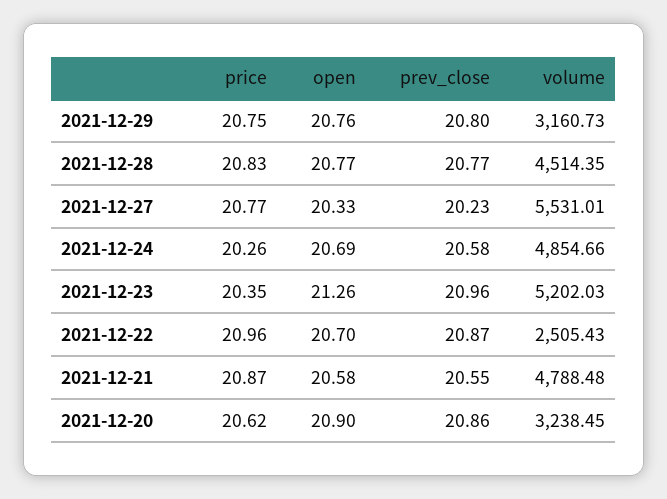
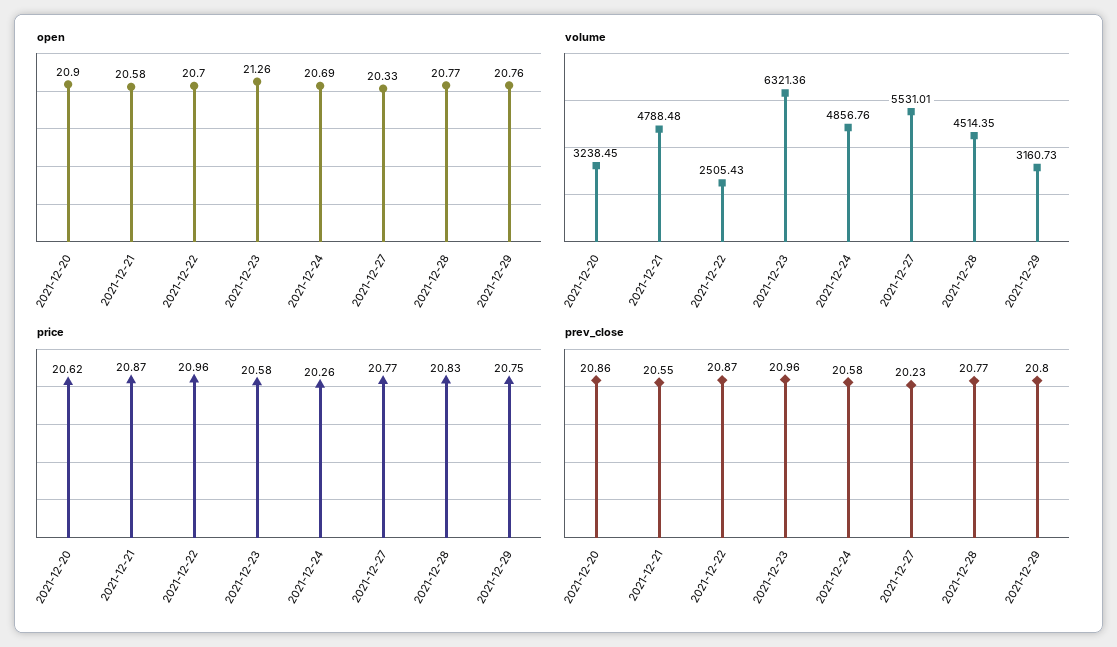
volume, 2021-12-24: 4854.66 -> 4856.76
price, 2021-12-23: 20.35 -> 20.58
volume, 2021-12-23: 5202.03 -> 6321.36

